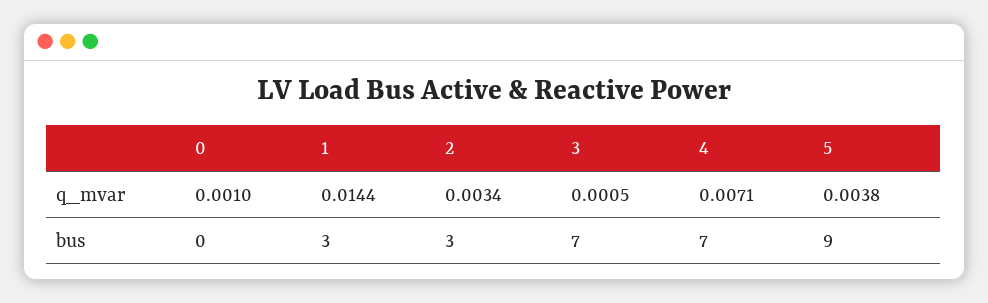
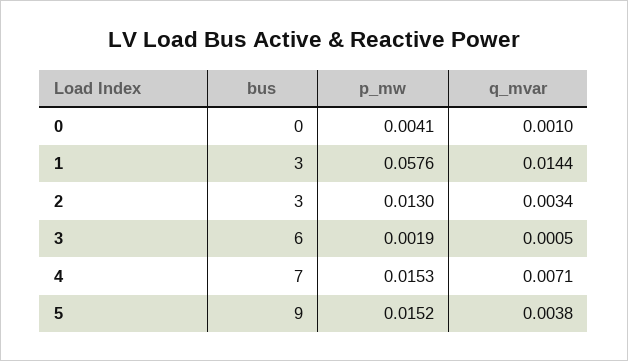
3, bus: 7 -> 6
0, p_mw: none -> 0.0041
1, p_mw: none -> 0.0576
2, p_mw: none -> 0.013
3, p_mw: none -> 0.0019
4, p_mw: none -> 0.0153
5, p_mw: none -> 0.0152

